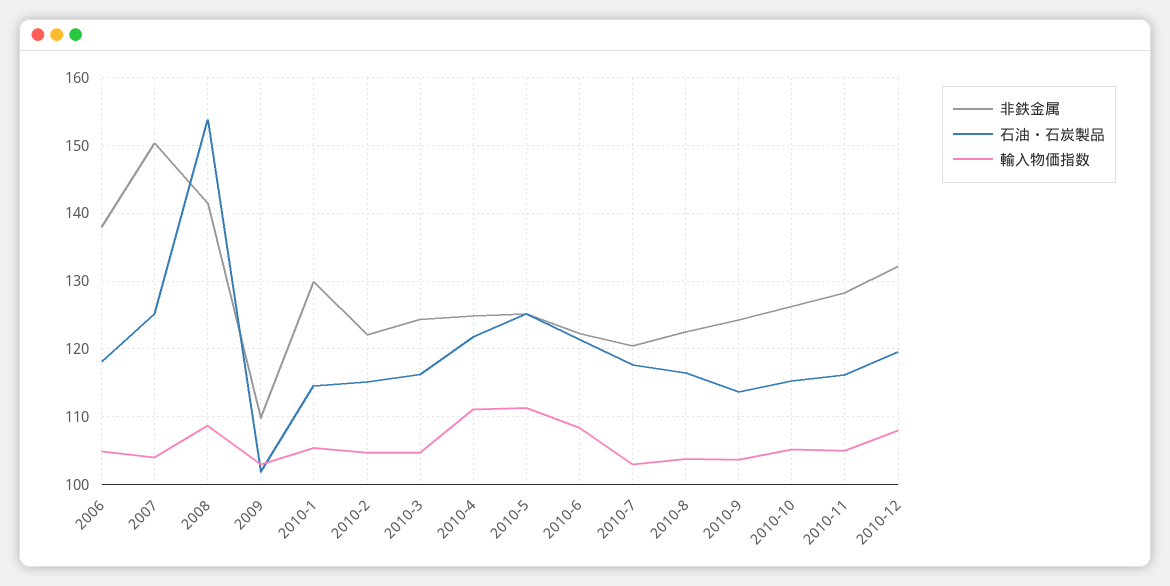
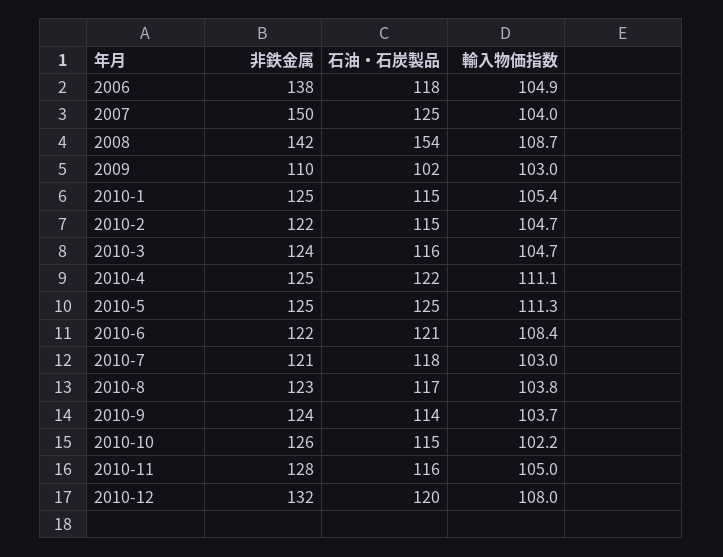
非鉄金属, 2010-1: 130 -> 125
輸入物価指数, 2010-10: 105 -> 102.2

